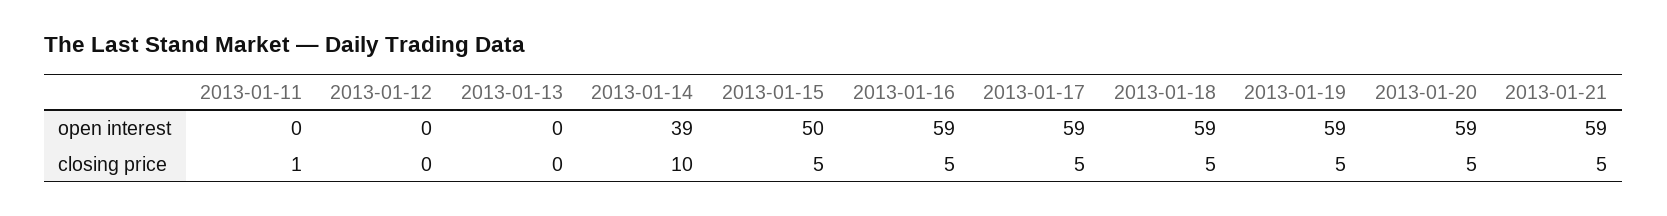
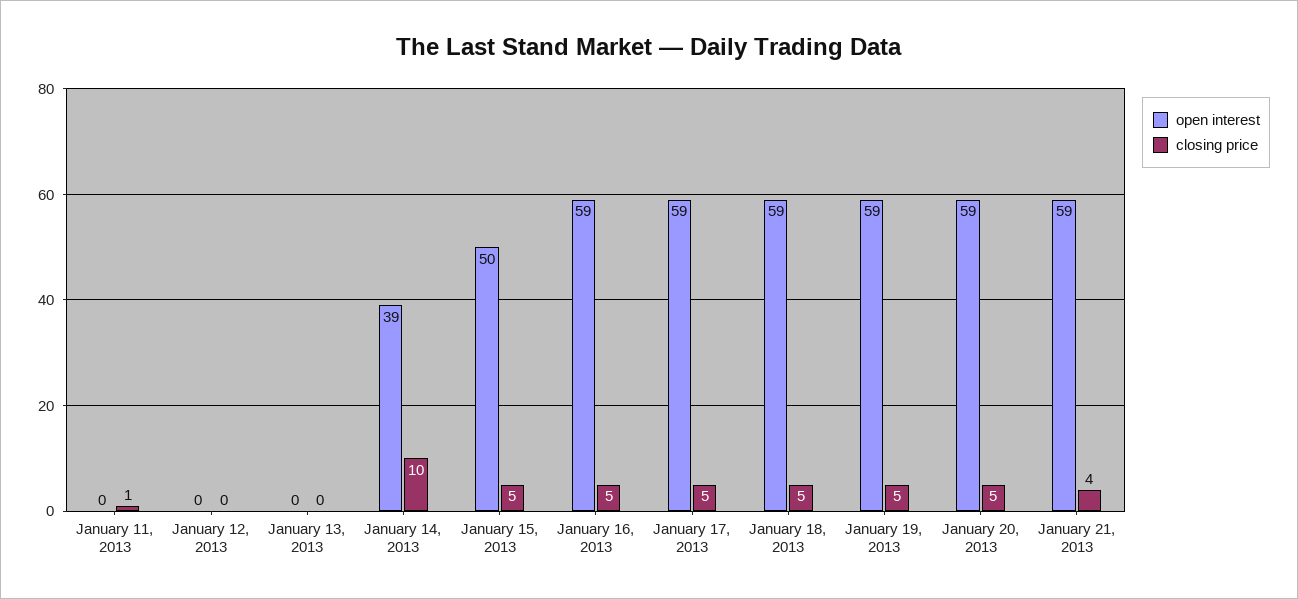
closing price, 2013-01-21: 5 -> 4

